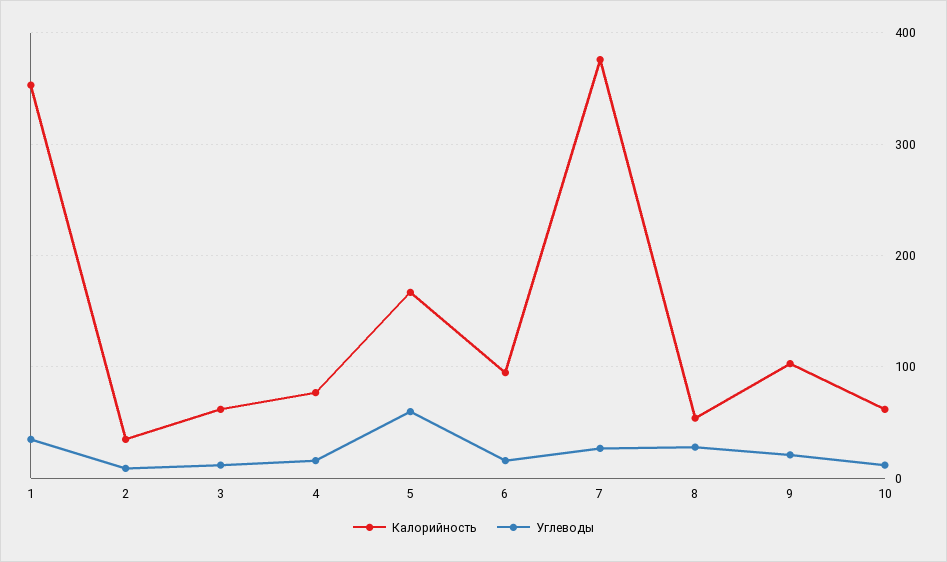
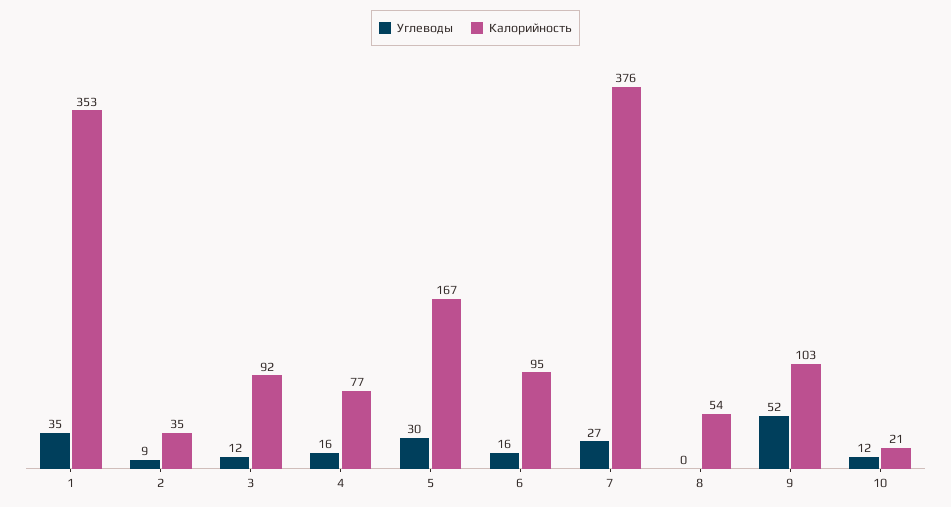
Калорийность, 3: 60 -> 92
Углеводы, 5: 60 -> 30
Углеводы, 8: 30 -> 0
Углеводы, 9: 20 -> 52
Калорийность, 10: 60 -> 21

